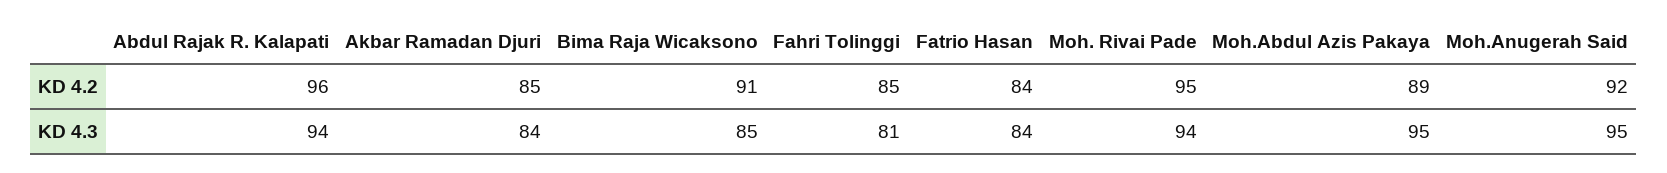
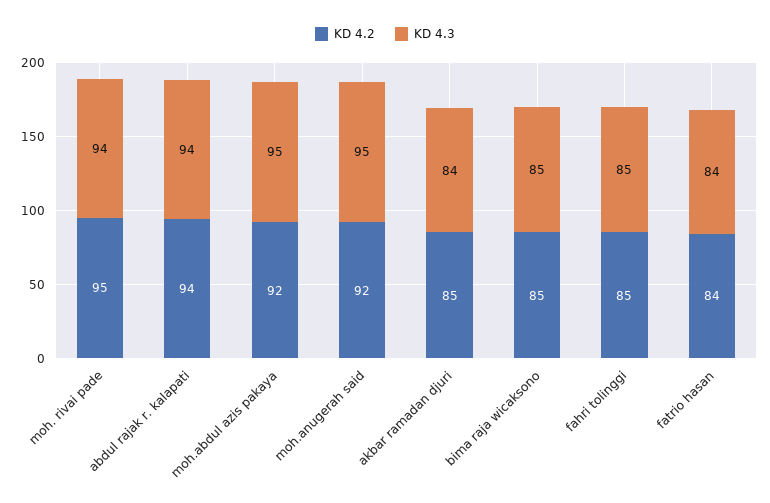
KD 4.2, Abdul Rajak R. Kalapati: 96 -> 94
KD 4.2, Bima Raja Wicaksono: 91 -> 85
KD 4.2, Moh.Abdul Azis Pakaya: 89 -> 92
KD 4.3, Fahri Tolinggi: 81 -> 85

